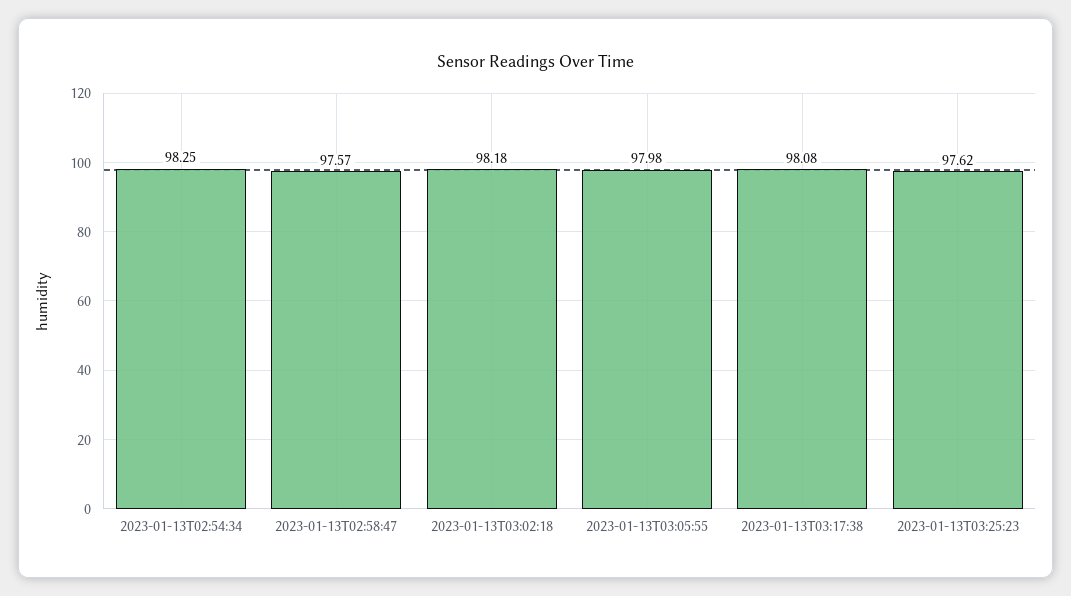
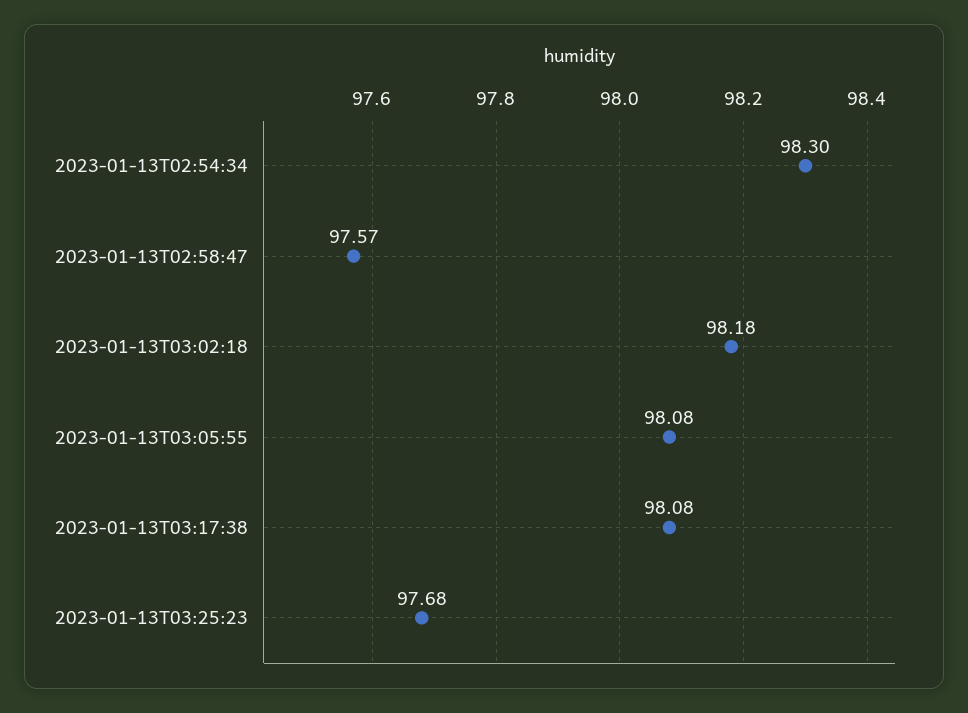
2023-01-13T02:54:34: 98.25 -> 98.3
2023-01-13T03:05:55: 97.98 -> 98.08
2023-01-13T03:25:23: 97.62 -> 97.68

